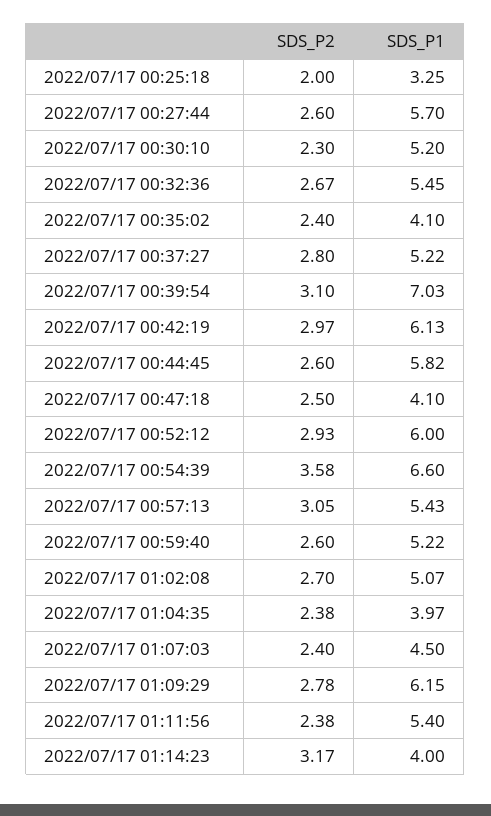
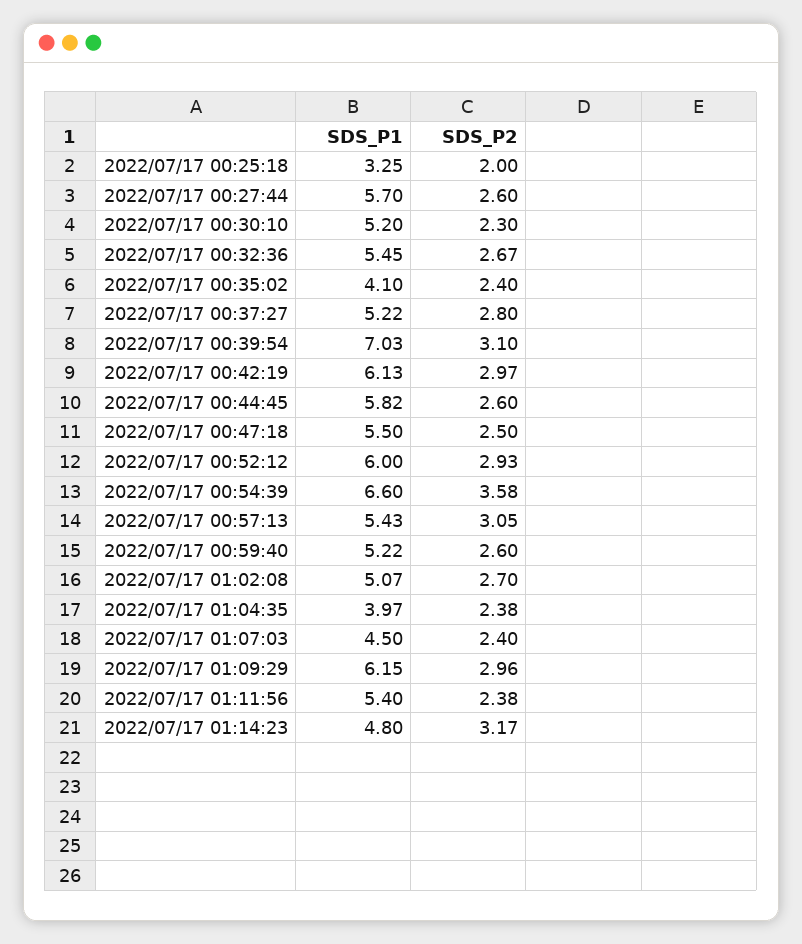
SDS_P1, 2022/07/17 00:47:18: 4.1 -> 5.5
SDS_P2, 2022/07/17 01:09:29: 2.78 -> 2.96
SDS_P1, 2022/07/17 01:14:23: 4 -> 4.8

